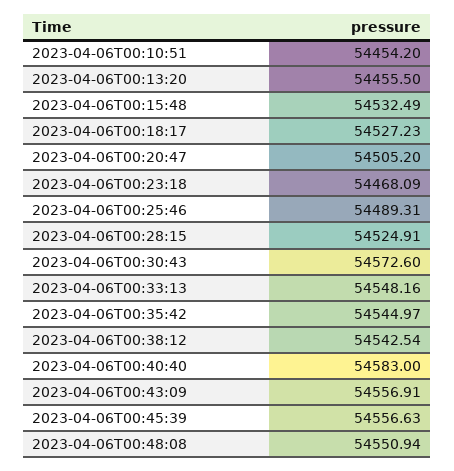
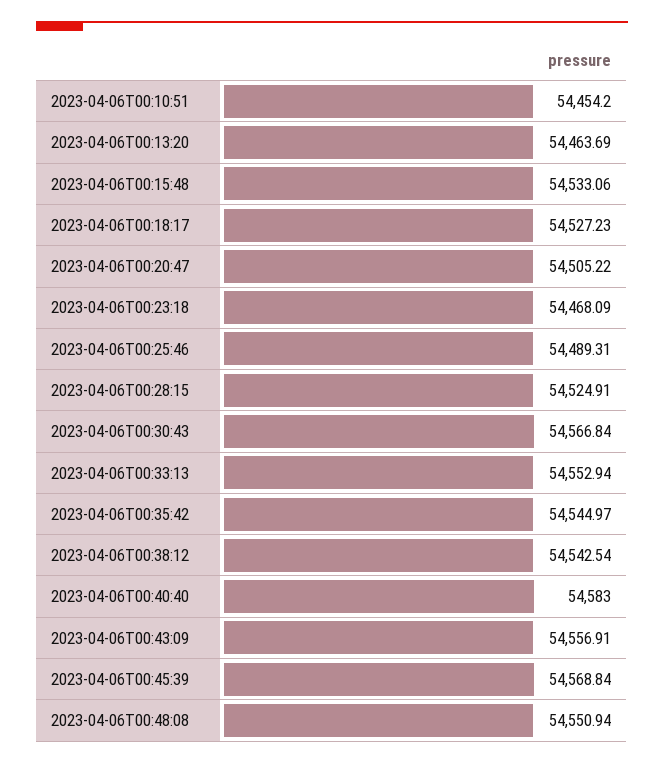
2023-04-06T00:13:20: 54455.5 -> 54463.69
2023-04-06T00:15:48: 54532.49 -> 54533.06
2023-04-06T00:20:47: 54505.2 -> 54505.22
2023-04-06T00:30:43: 54572.6 -> 54566.84
2023-04-06T00:33:13: 54548.16 -> 54552.94
2023-04-06T00:45:39: 54556.63 -> 54568.84

